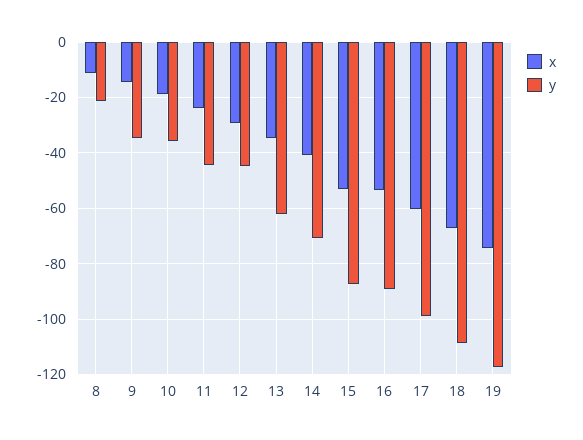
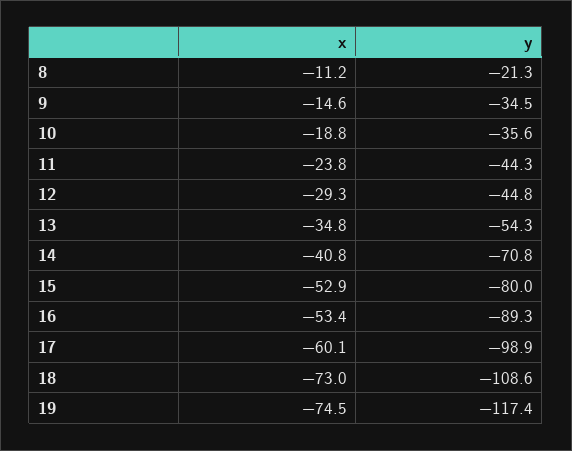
y, 13: -62.5 -> -54.3
y, 15: -87.5 -> -80
x, 18: -67.5 -> -73

